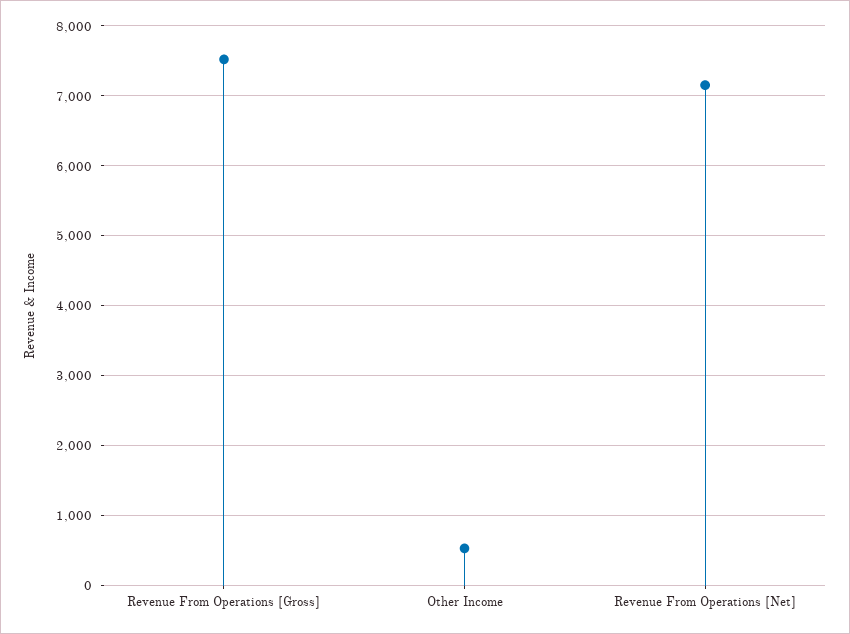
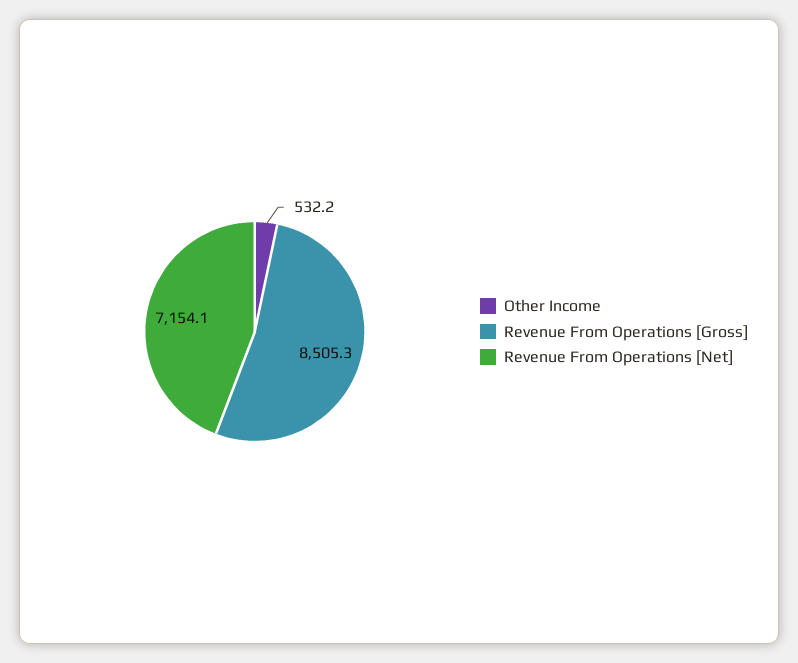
Revenue From Operations [Gross]: 7500 -> 8505.3

